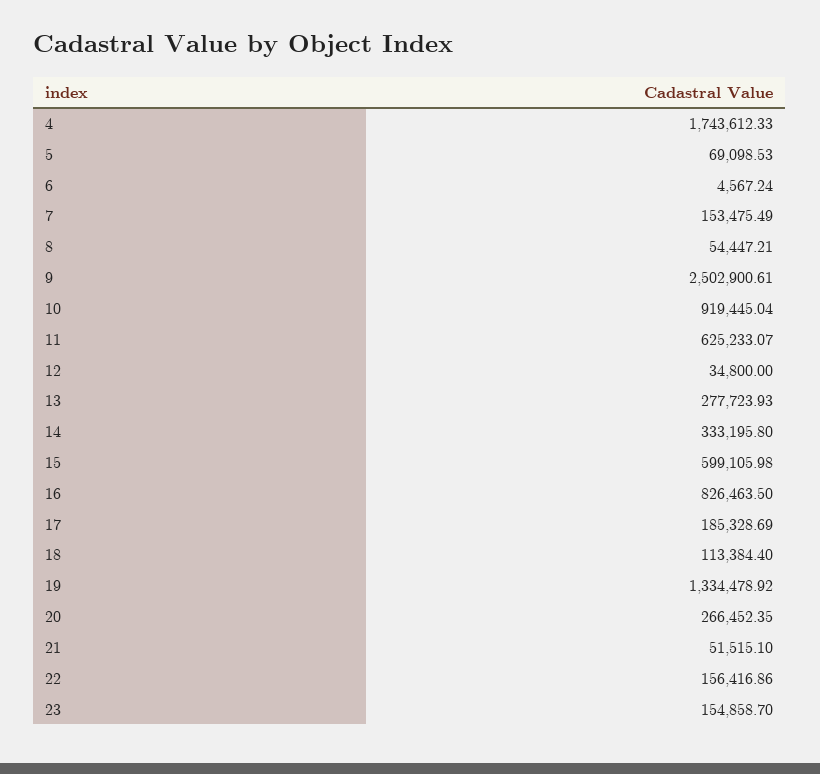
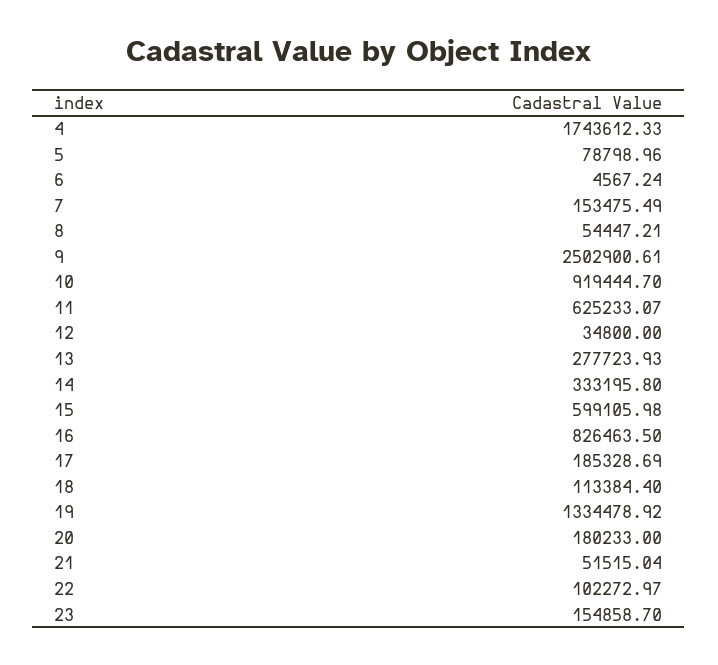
5: 69098.53 -> 78798.96
10: 919445.04 -> 919444.7
20: 266452.35 -> 180233
21: 51515.1 -> 51515.04
22: 156416.86 -> 102272.97

